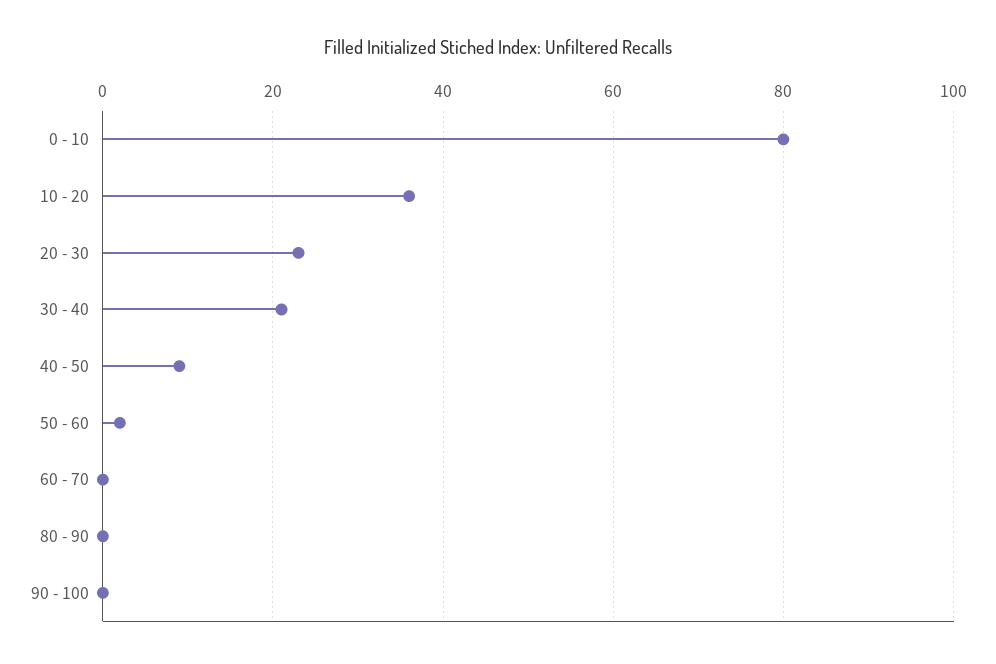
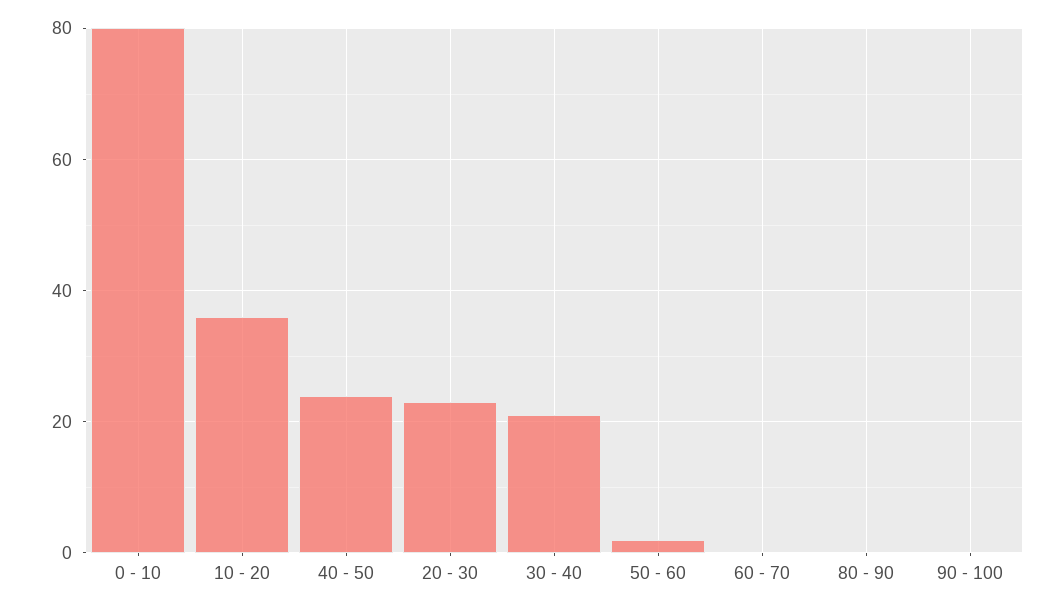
40 - 50: 10 -> 25

